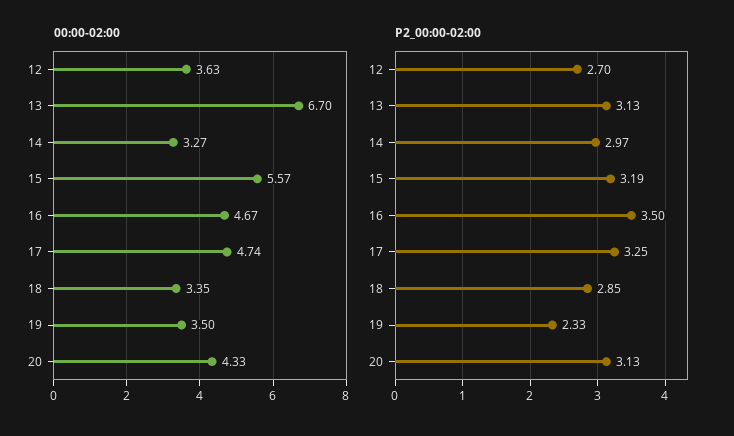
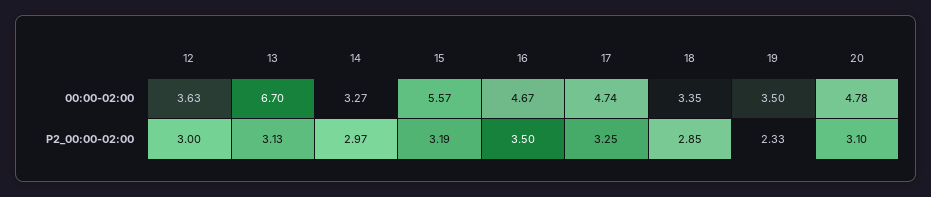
00:00-02:00, 20: 4.33 -> 4.78
P2_00:00-02:00, 12: 2.7 -> 3
P2_00:00-02:00, 20: 3.13 -> 3.1

